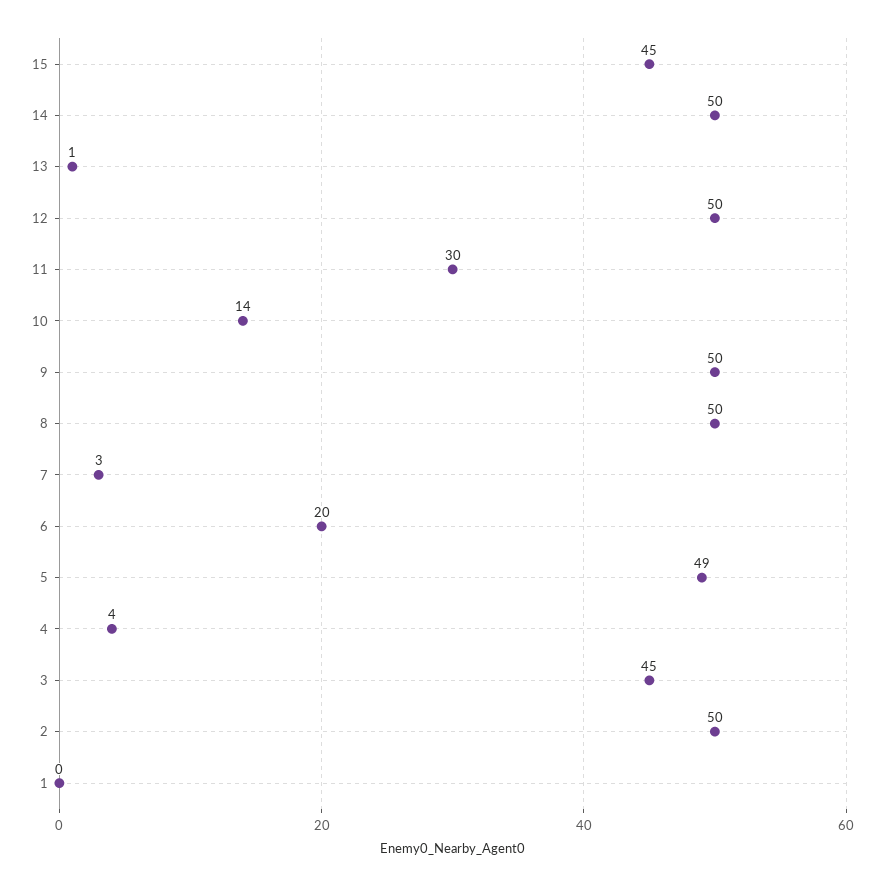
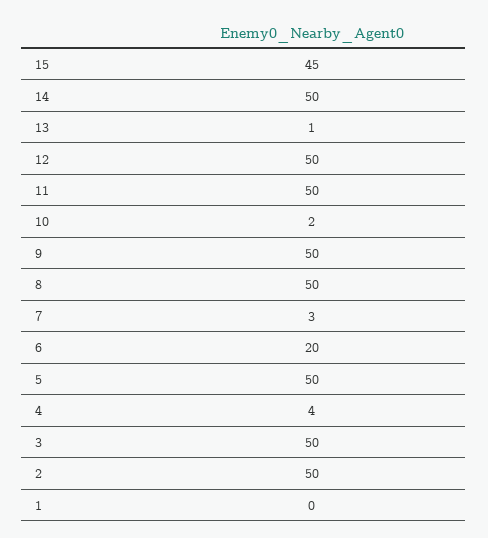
11: 30 -> 50
10: 14 -> 2
5: 49 -> 50
3: 45 -> 50

